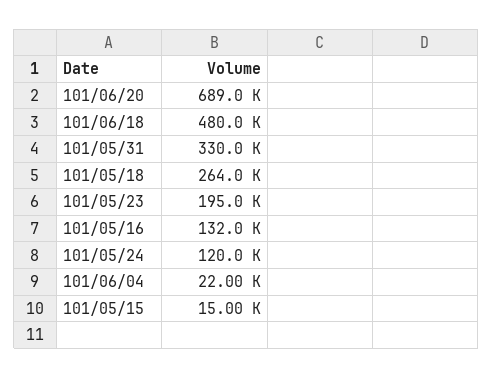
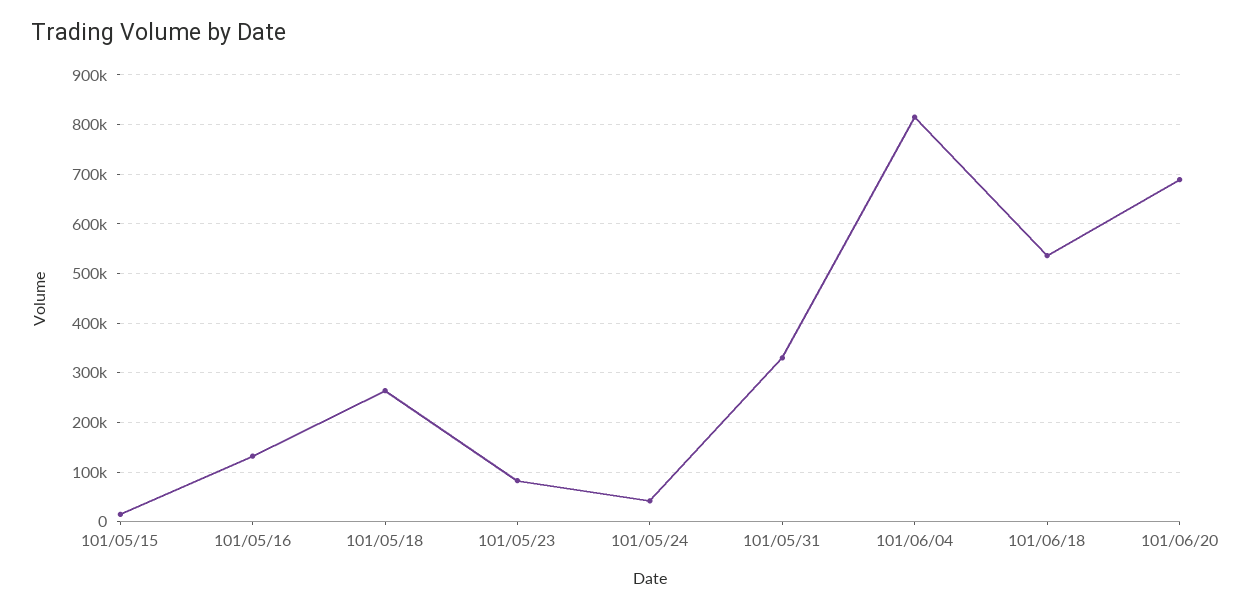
101/06/18: 480000 -> 540000
101/05/23: 195000 -> 80000
101/05/24: 120000 -> 40000
101/06/04: 22000 -> 820000

